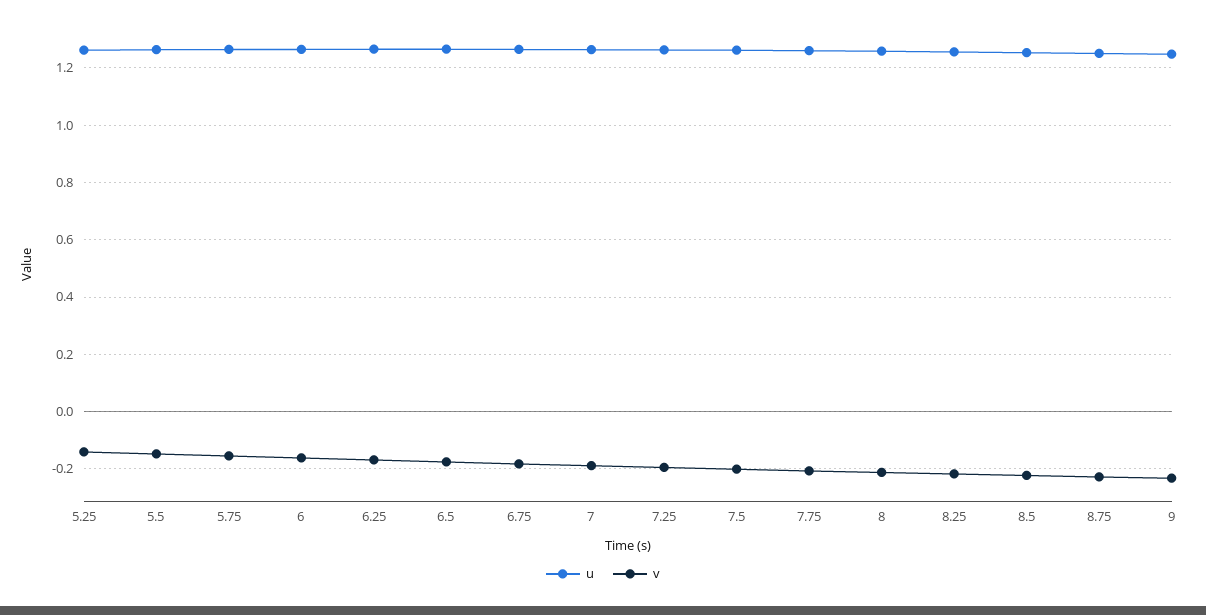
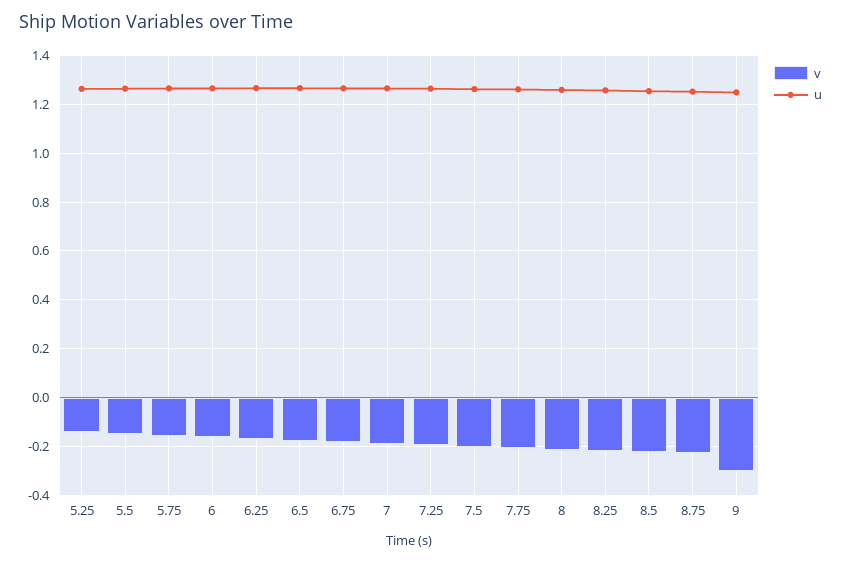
v, 9: -0.225 -> -0.3

